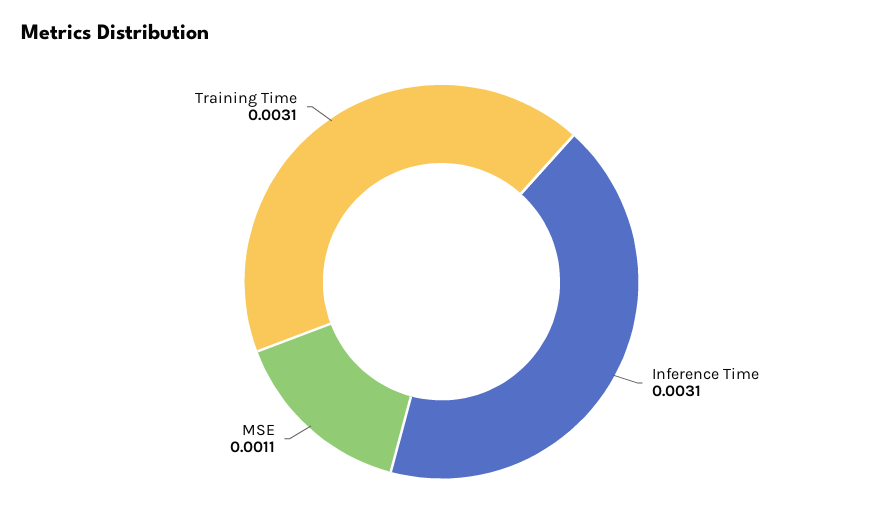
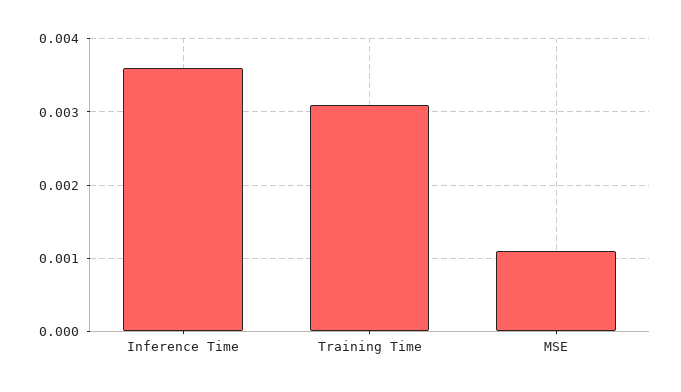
Inference Time: 0.0031 -> 0.0036

